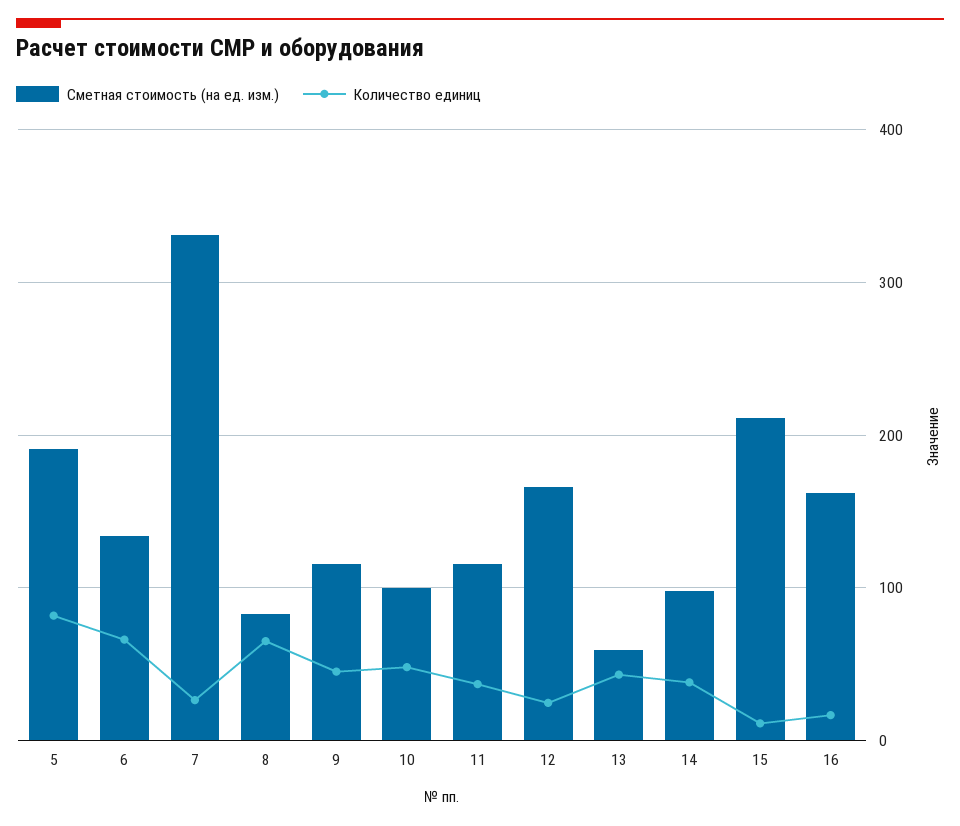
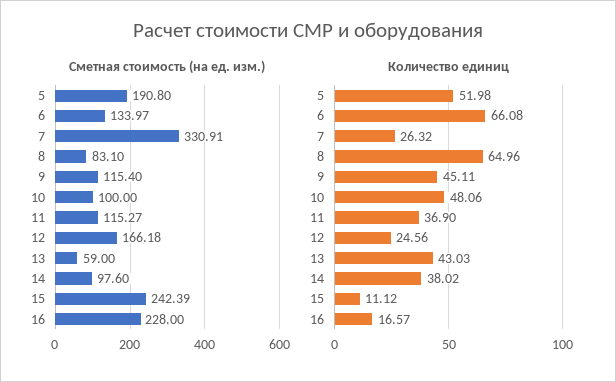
Количество единиц, 5: 80 -> 51.98
Сметная стоимость (на ед. изм.), 15: 210 -> 242.39
Сметная стоимость (на ед. изм.), 16: 160 -> 228

